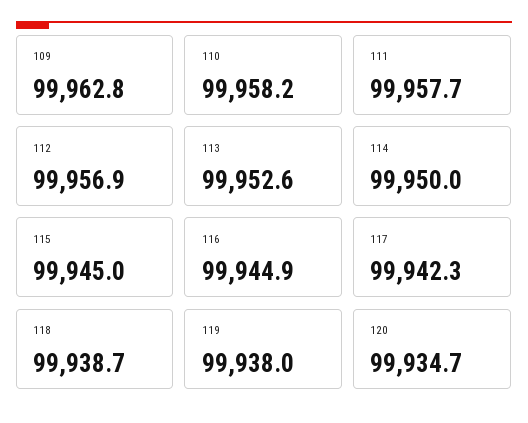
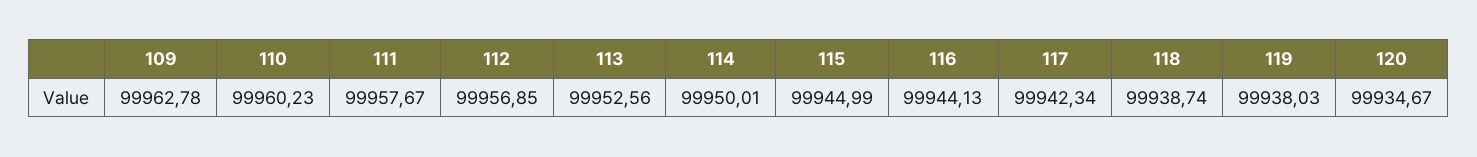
110: 99958.2 -> 99960.23
116: 99944.9 -> 99944.13

